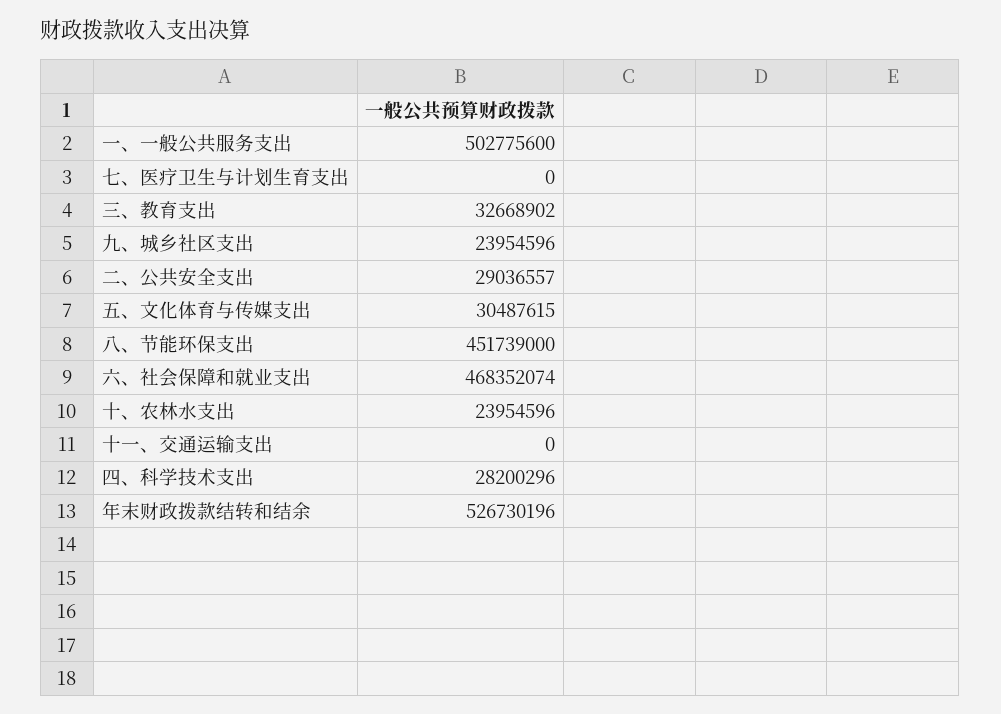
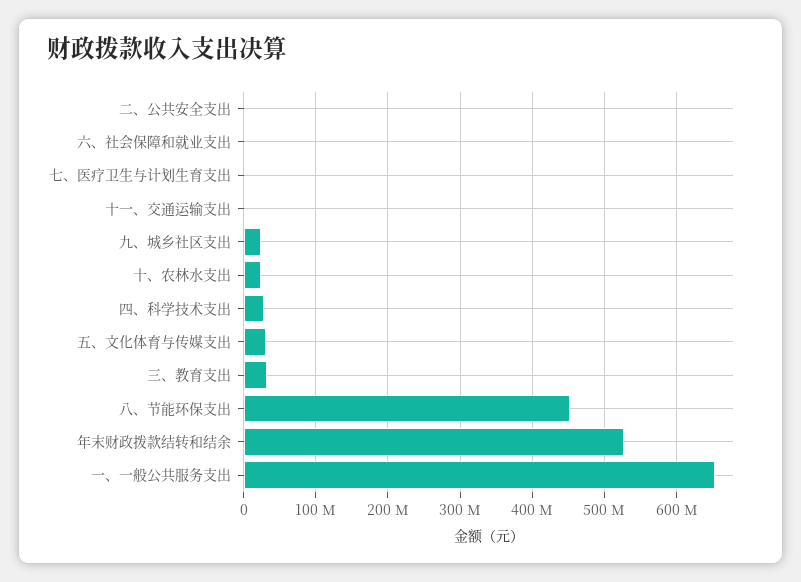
一、一般公共服务支出: 502775600 -> 650000000
二、公共安全支出: 29036557 -> 0
六、社会保障和就业支出: 468352074 -> 0

